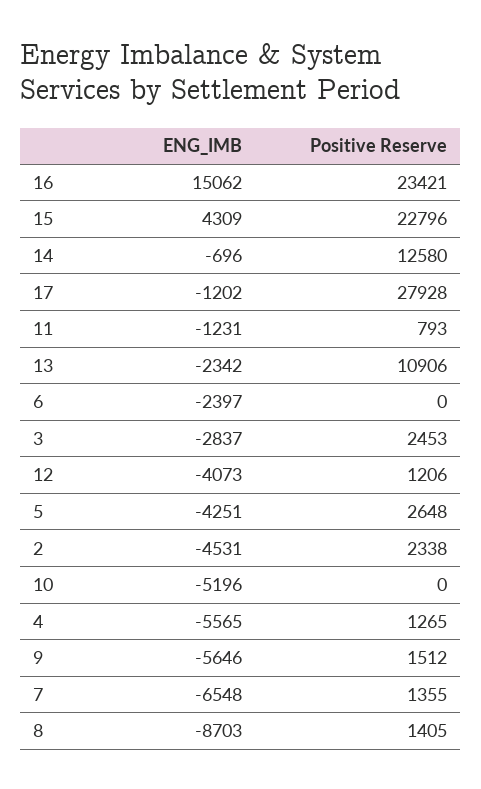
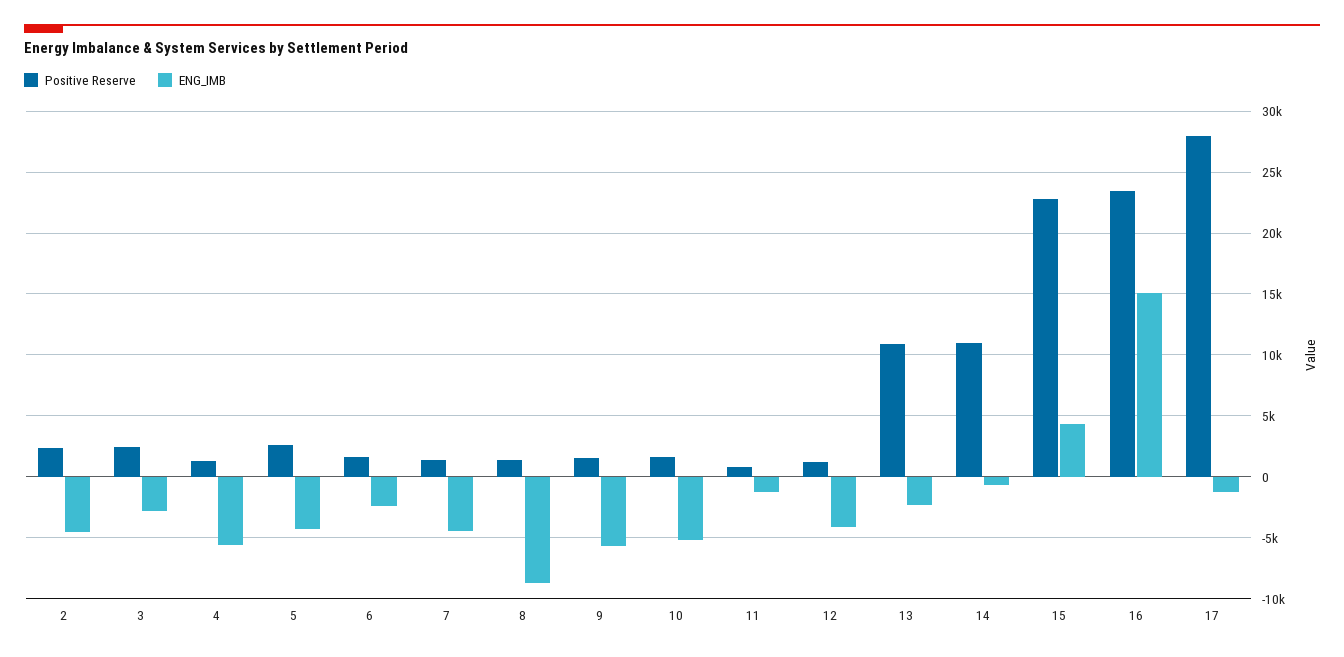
Positive Reserve, 14: 12580 -> 11000
Positive Reserve, 6: 0 -> 1500
Positive Reserve, 10: 0 -> 1500
ENG_IMB, 7: -6548 -> -4500

